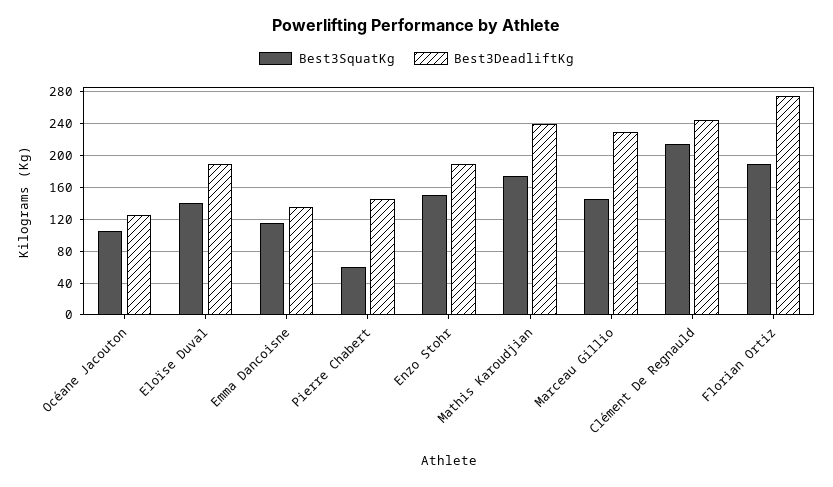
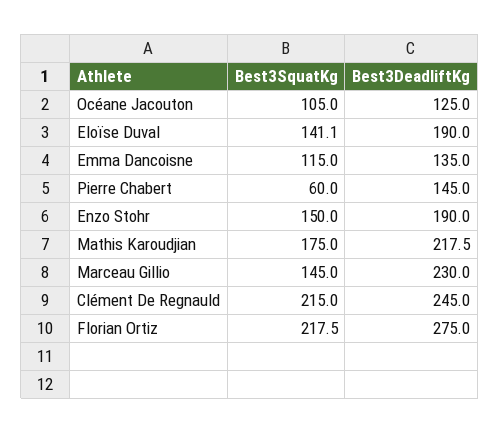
Best3DeadliftKg, Mathis Karoudjian: 240 -> 217.5
Best3SquatKg, Florian Ortiz: 190 -> 217.5

